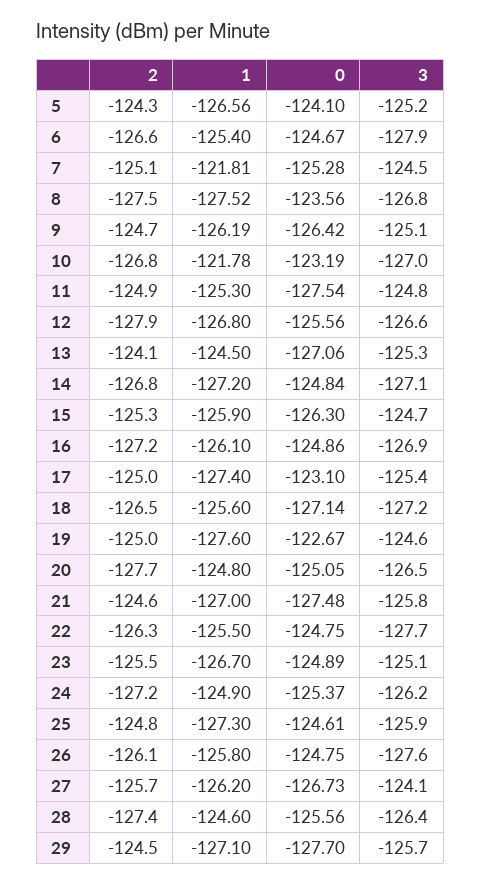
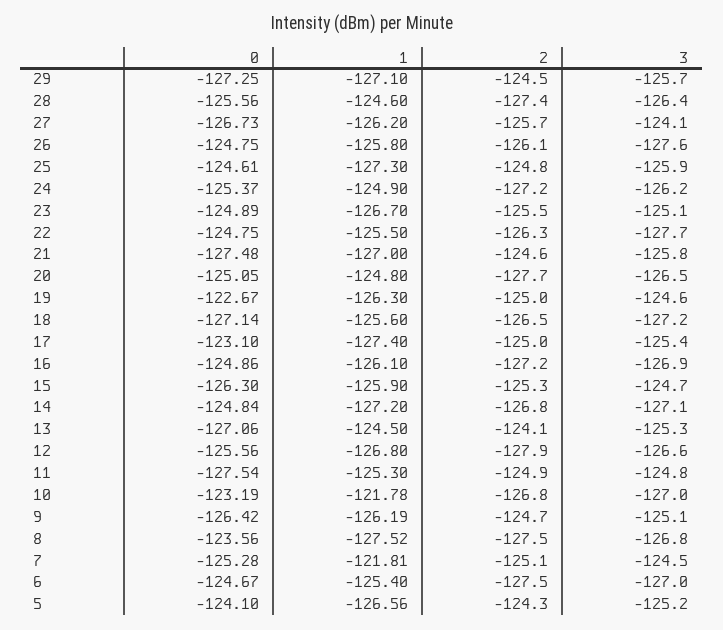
2, 6: -126.6 -> -127.5
3, 6: -127.9 -> -127
1, 19: -127.6 -> -126.3
0, 29: -127.7 -> -127.25

